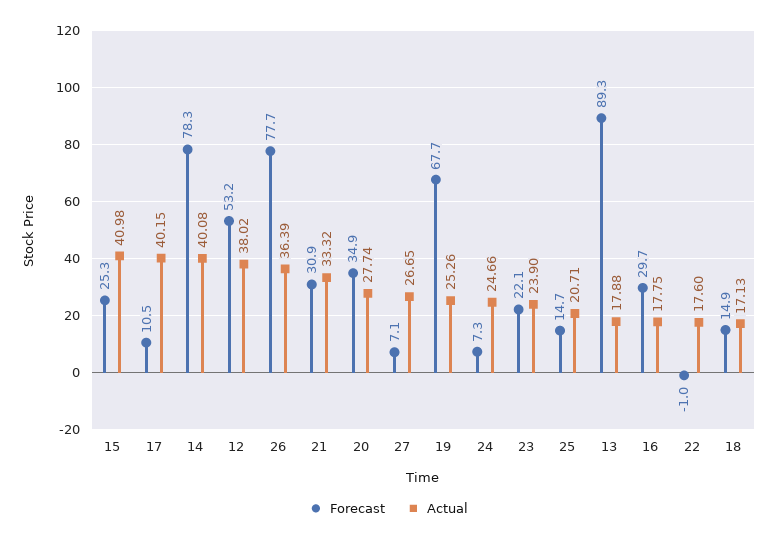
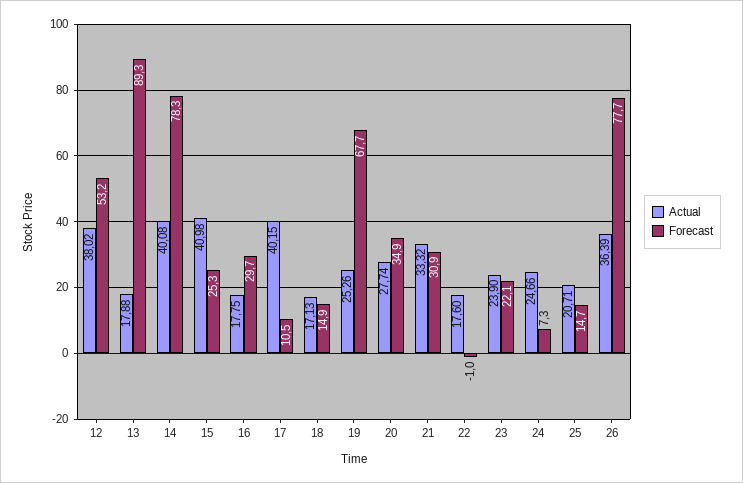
Forecast, 27: 7.1 -> none
Actual, 27: 26.65 -> none

